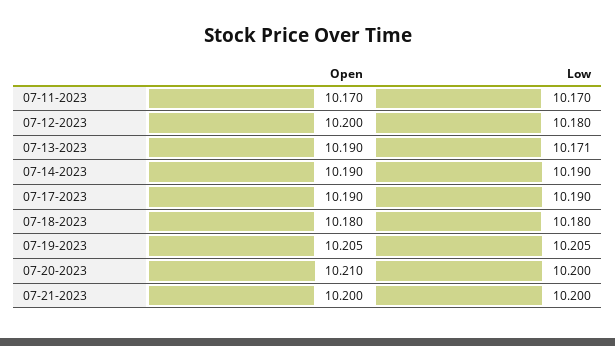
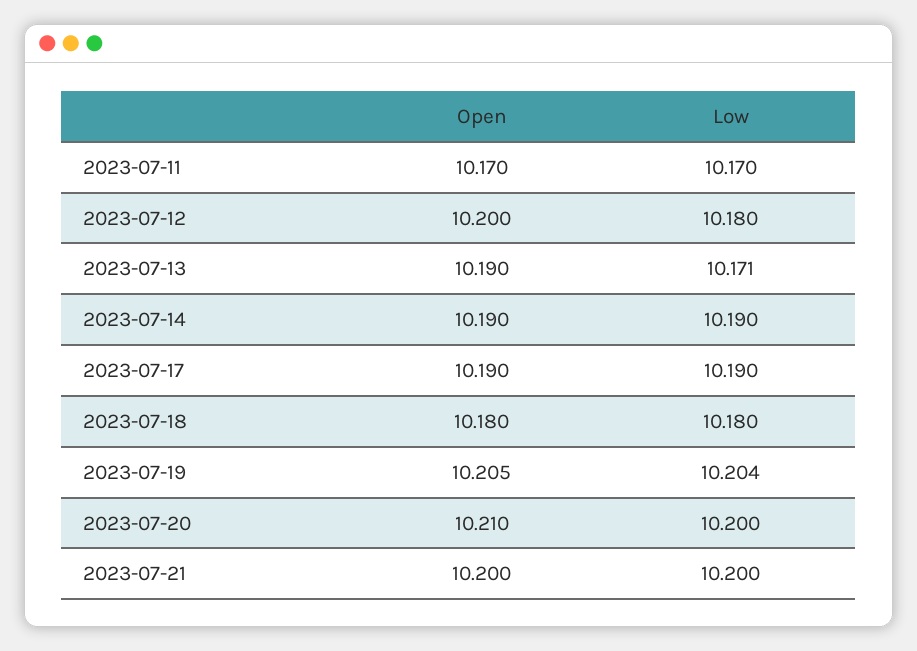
Low, 07-19-2023: 10.205 -> 10.204

